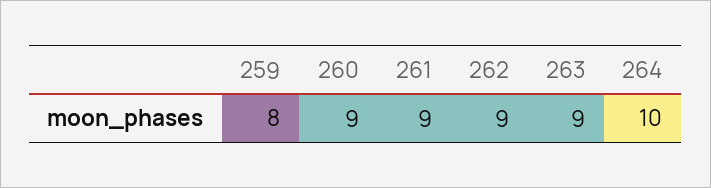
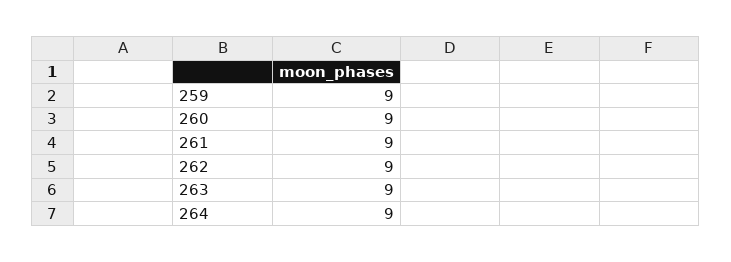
259: 8 -> 9
264: 10 -> 9

